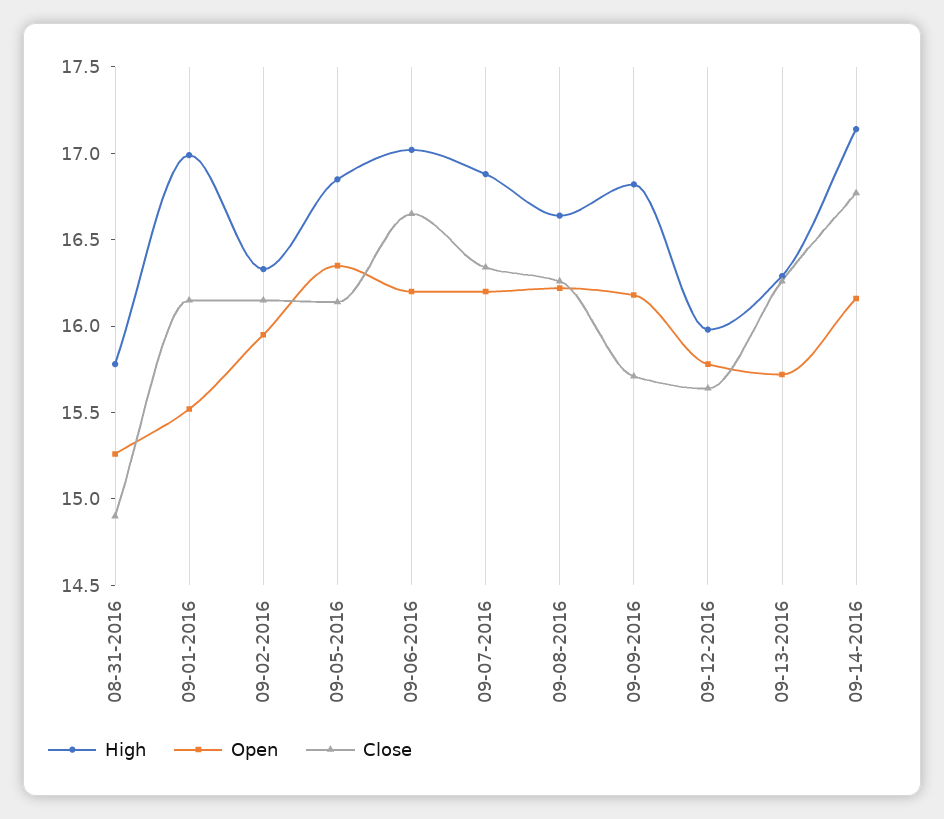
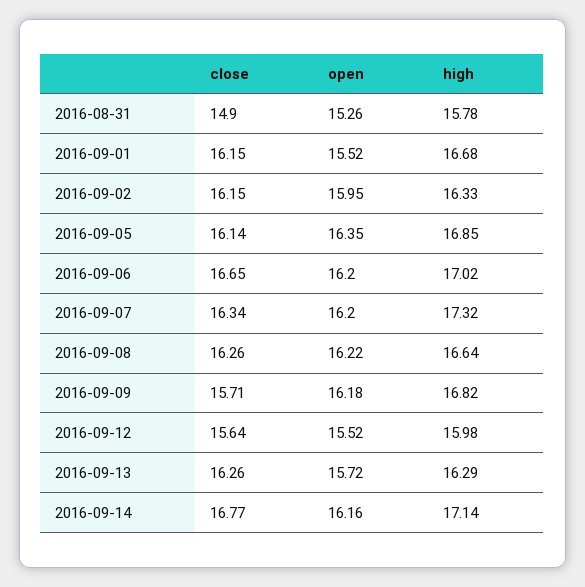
High, 09-01-2016: 17 -> 16.68
High, 09-07-2016: 16.9 -> 17.32
Open, 09-12-2016: 15.8 -> 15.52

